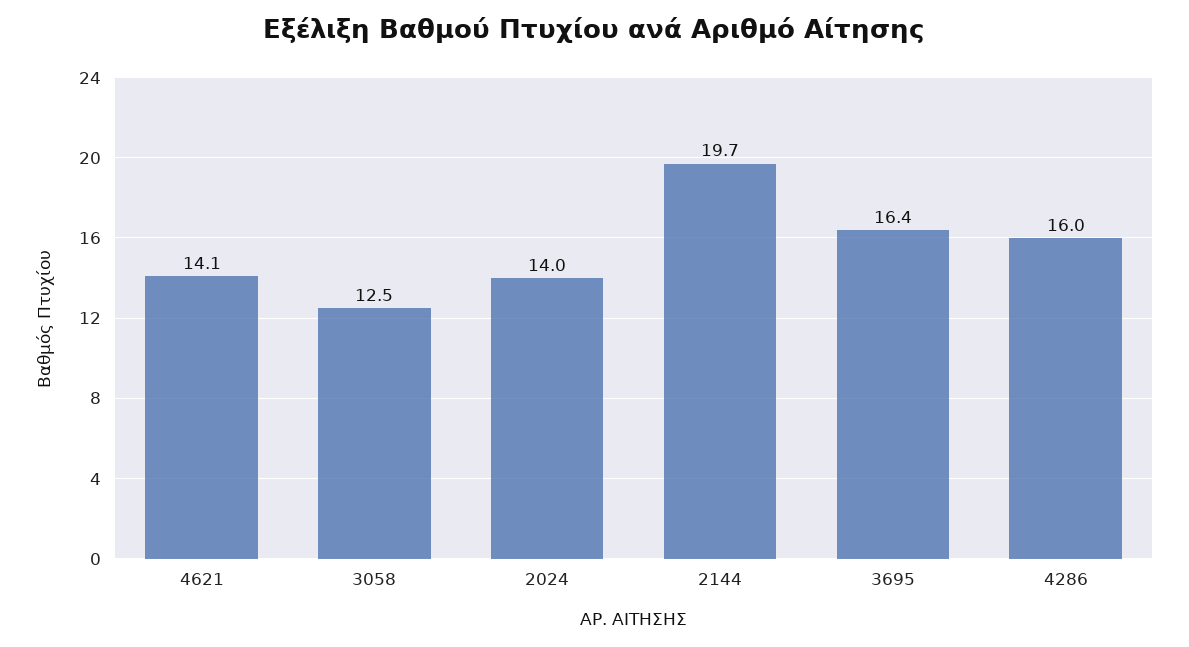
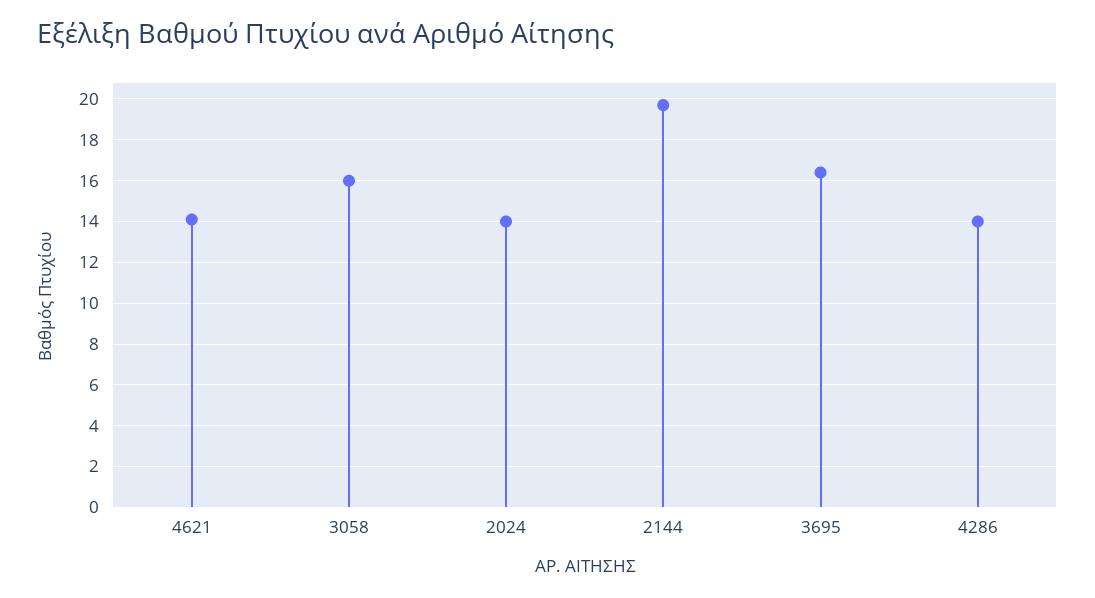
3058: 12.5 -> 16
4286: 16 -> 14

